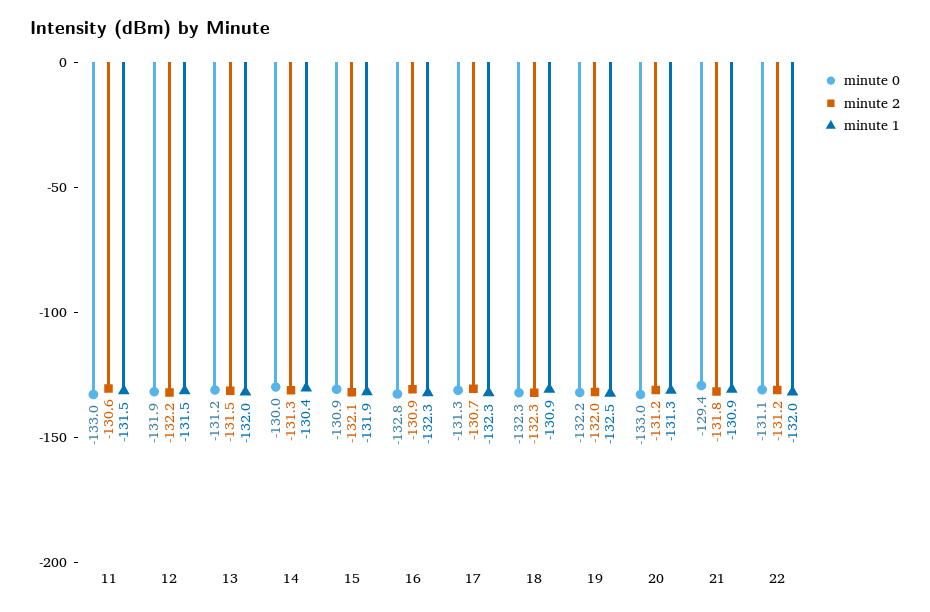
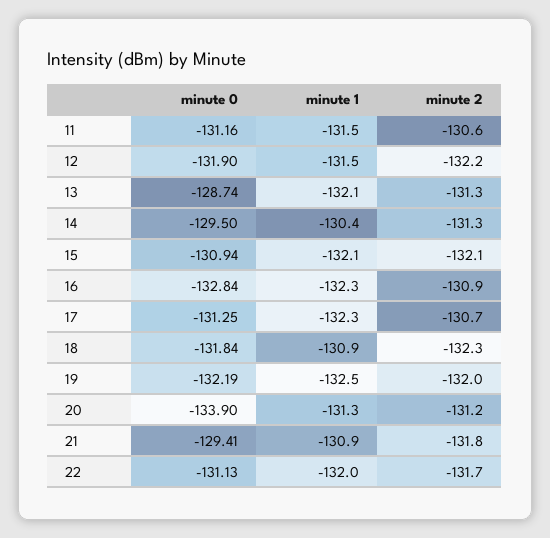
minute 0, 11: -133 -> -131.16
minute 0, 13: -131.2 -> -128.74
minute 2, 13: -131.5 -> -131.3
minute 1, 13: -132 -> -132.1
minute 0, 14: -130 -> -129.5
minute 1, 15: -131.9 -> -132.1
minute 0, 18: -132.3 -> -131.84
minute 0, 20: -133 -> -133.9
minute 2, 22: -131.2 -> -131.7

